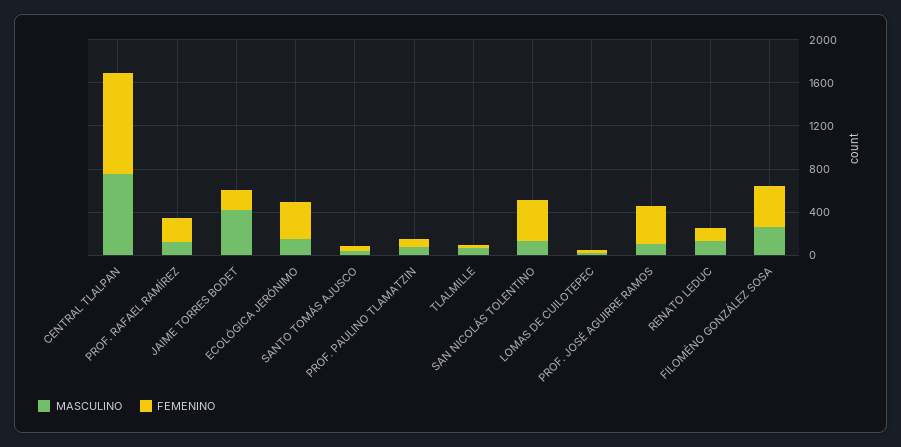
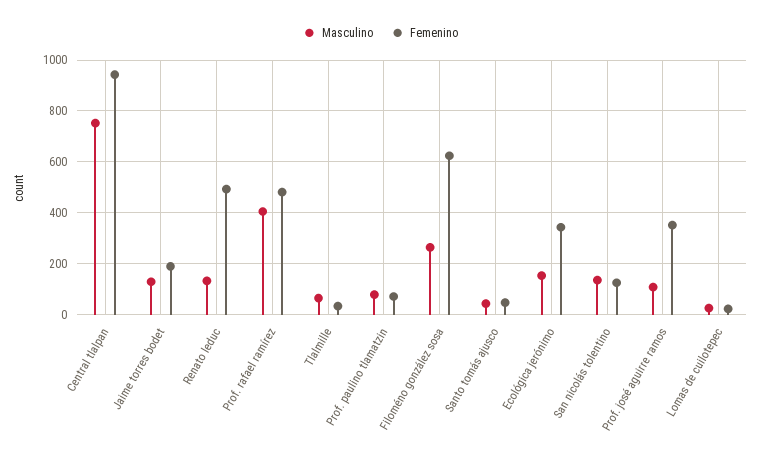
MASCULINO, PROF. RAFAEL RAMÍREZ: 100 -> 400
FEMENINO, PROF. RAFAEL RAMÍREZ: 200 -> 475
MASCULINO, JAIME TORRES BODET: 400 -> 125
FEMENINO, SAN NICOLÁS TOLENTINO: 400 -> 125
FEMENINO, RENATO LEDUC: 100 -> 500
FEMENINO, FILOMÉNO GONZÁLEZ SOSA: 400 -> 625

